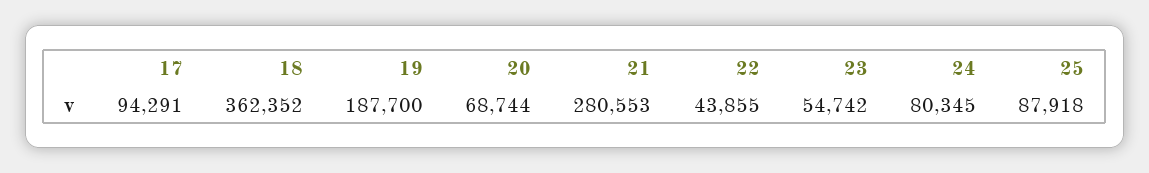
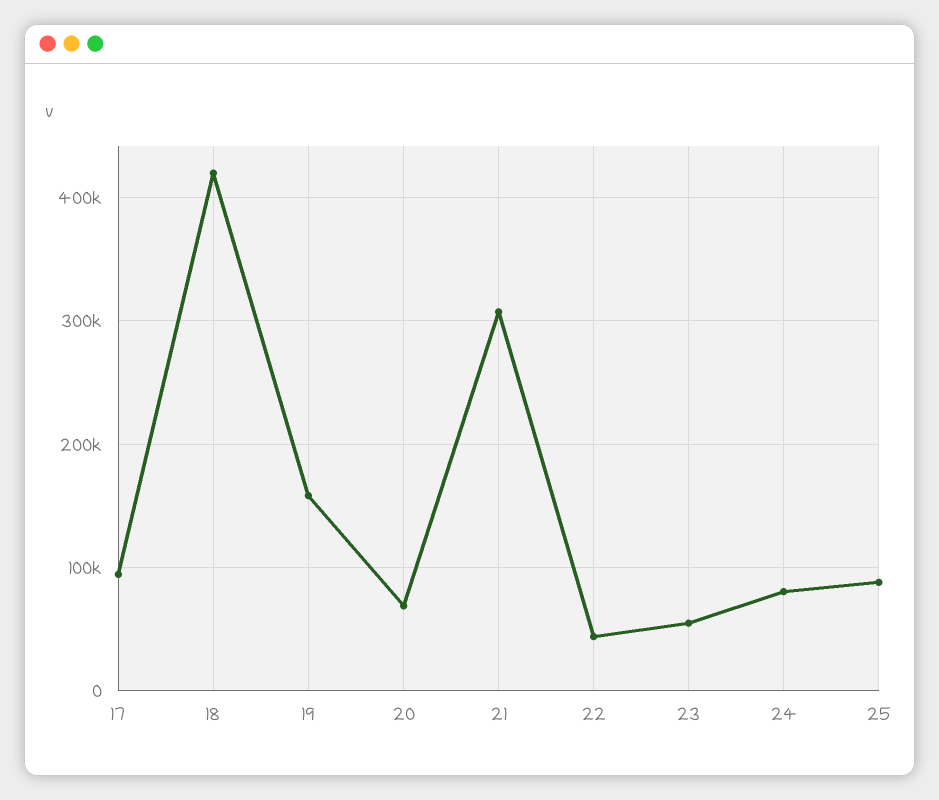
18: 362352 -> 420000
19: 187700 -> 160000
21: 280553 -> 310000

